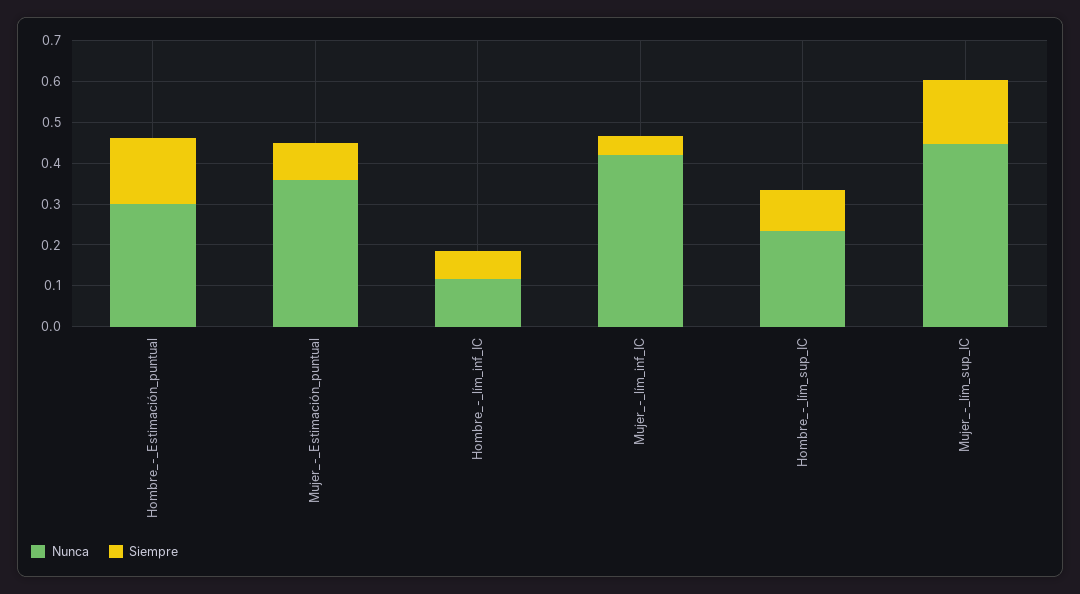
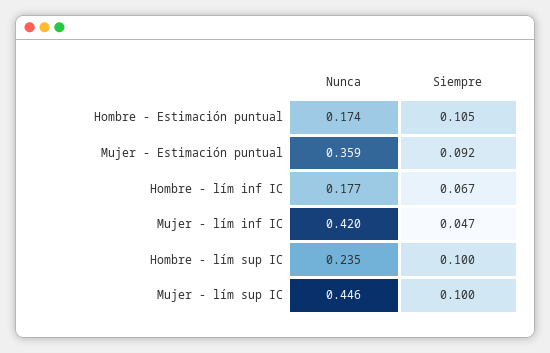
Nunca, Hombre_-_Estimación_puntual: 0.3 -> 0.174
Siempre, Hombre_-_Estimación_puntual: 0.16 -> 0.105
Nunca, Hombre_-_lím_inf_IC: 0.12 -> 0.177
Siempre, Mujer_-_lím_sup_IC: 0.16 -> 0.1

